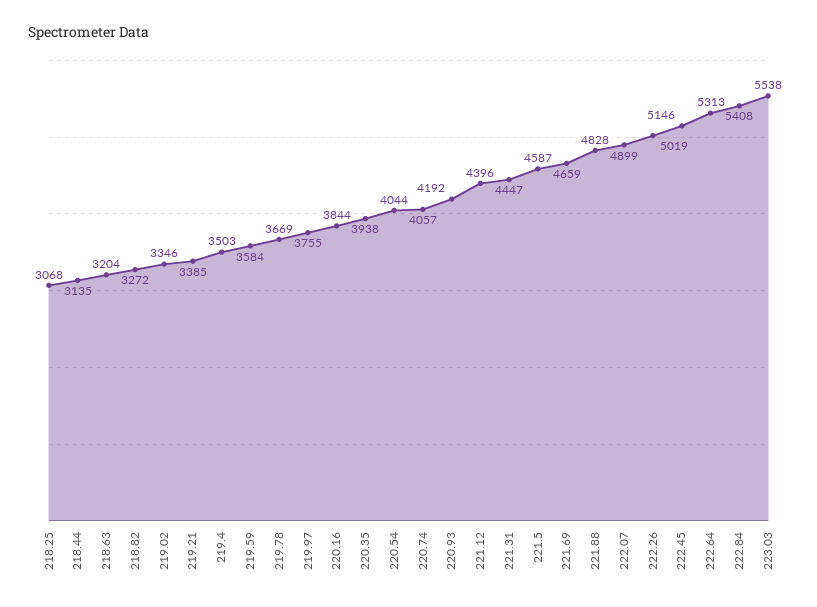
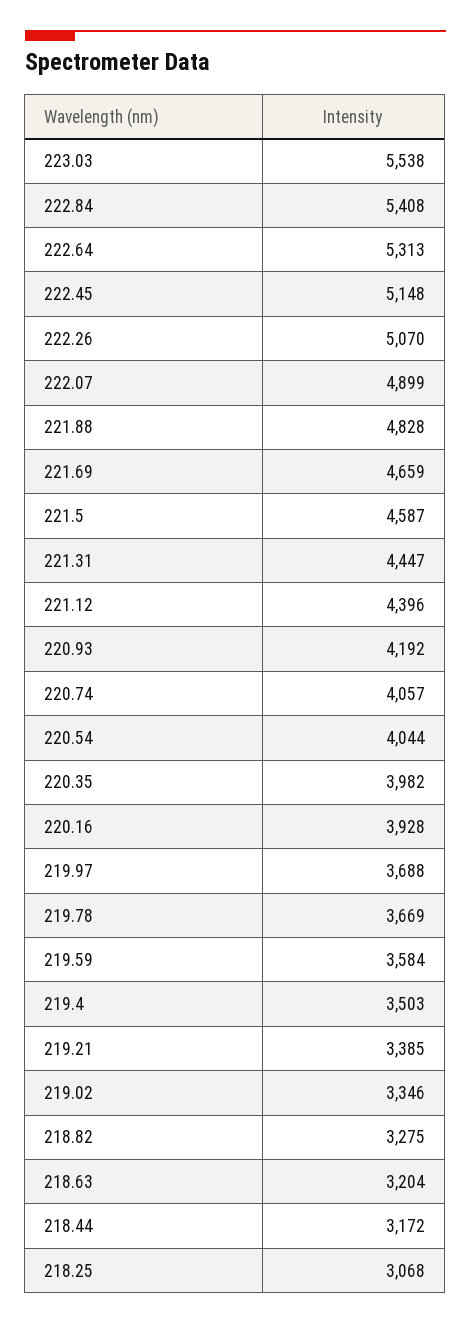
218.44: 3135 -> 3172
218.82: 3272 -> 3275
219.97: 3755 -> 3688
220.16: 3844 -> 3928
220.35: 3938 -> 3982
222.26: 5019 -> 5070
222.45: 5146 -> 5148

